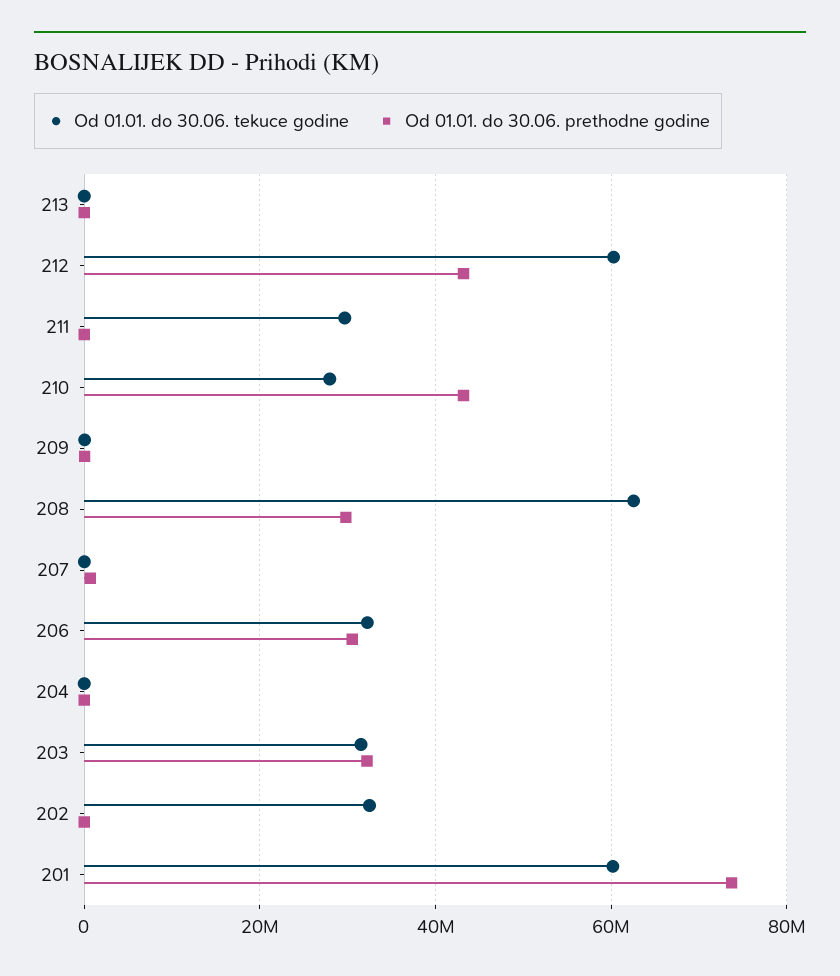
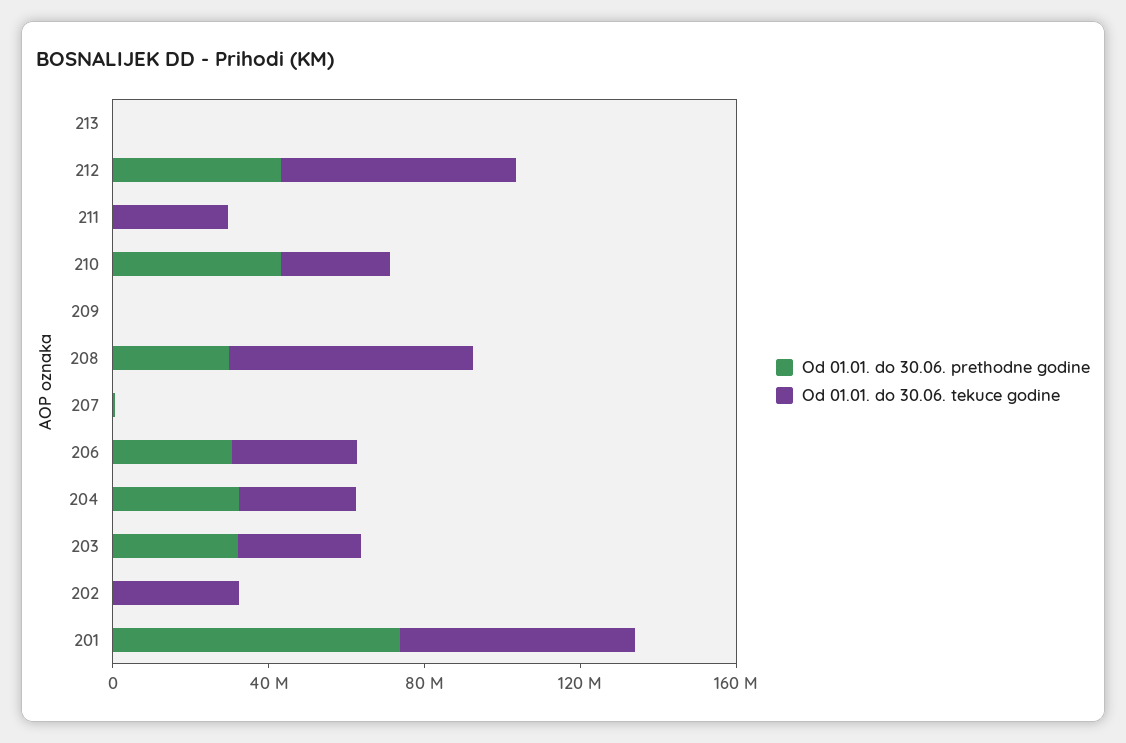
Od 01.01. do 30.06. tekuce godine, 204: 0 -> 30000000
Od 01.01. do 30.06. prethodne godine, 204: 0 -> 30000000

